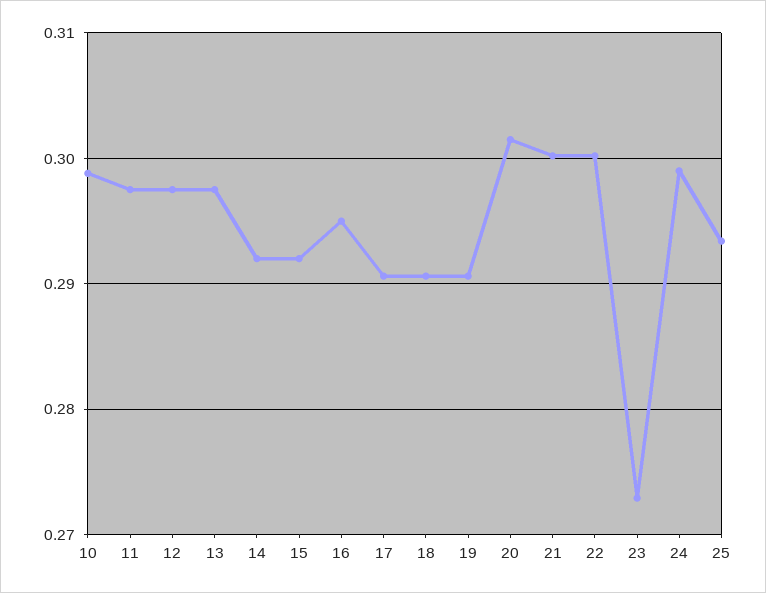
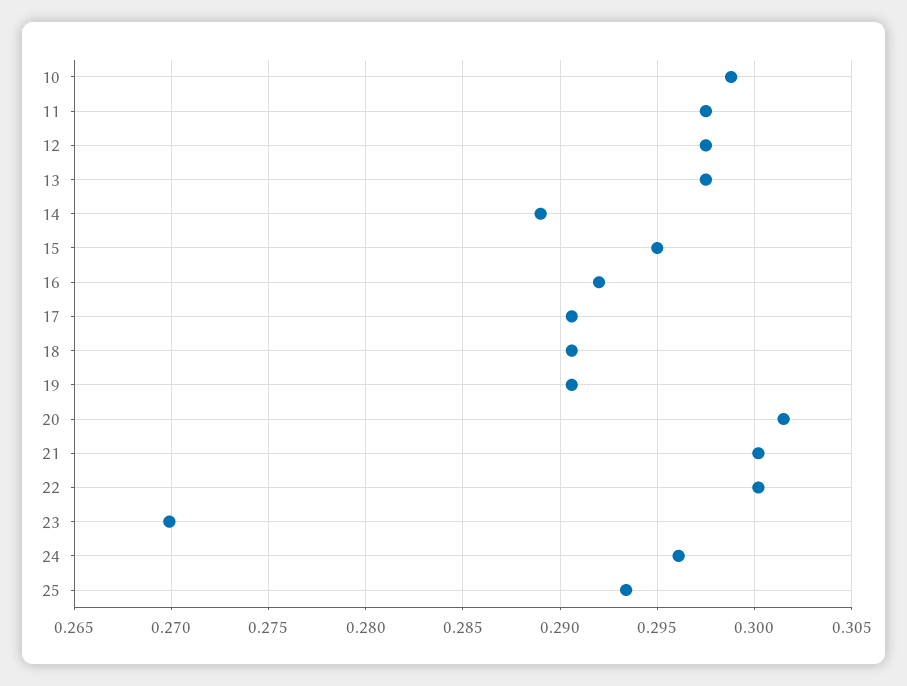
14: 0.292 -> 0.289
15: 0.292 -> 0.295
16: 0.295 -> 0.292
23: 0.273 -> 0.27
24: 0.299 -> 0.296

